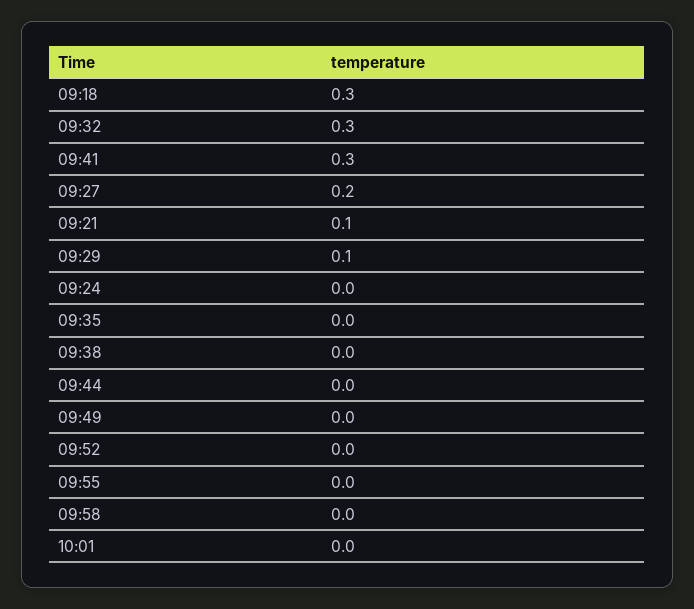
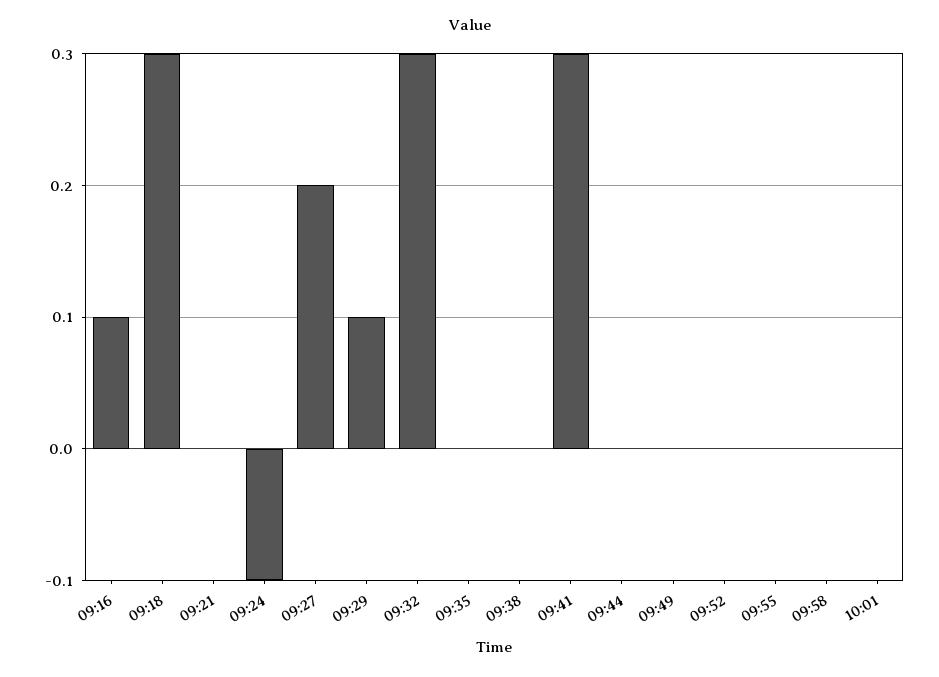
09:21: 0.1 -> 0
09:24: 0 -> -0.1
09:16: none -> 0.1

